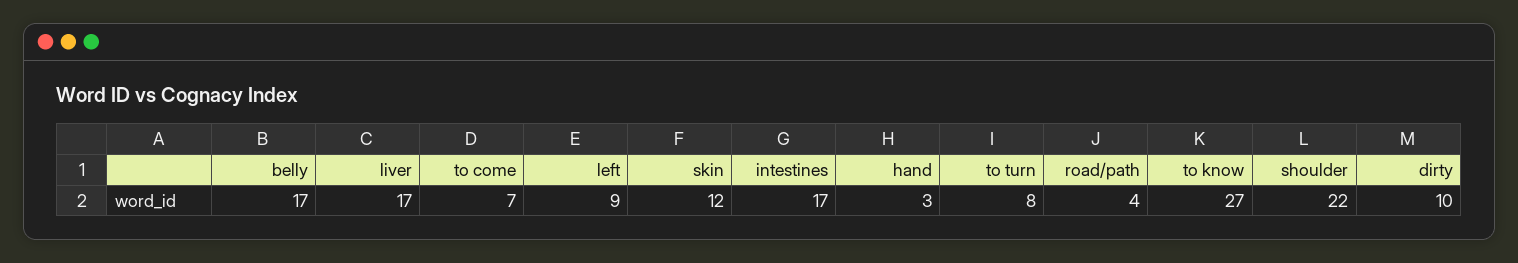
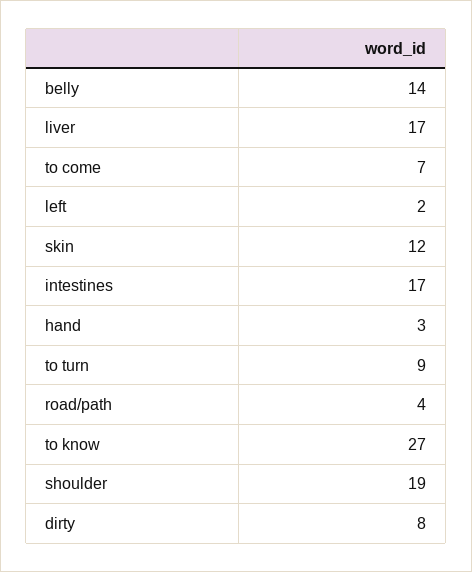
belly: 17 -> 14
left: 9 -> 2
to turn: 8 -> 9
shoulder: 22 -> 19
dirty: 10 -> 8

